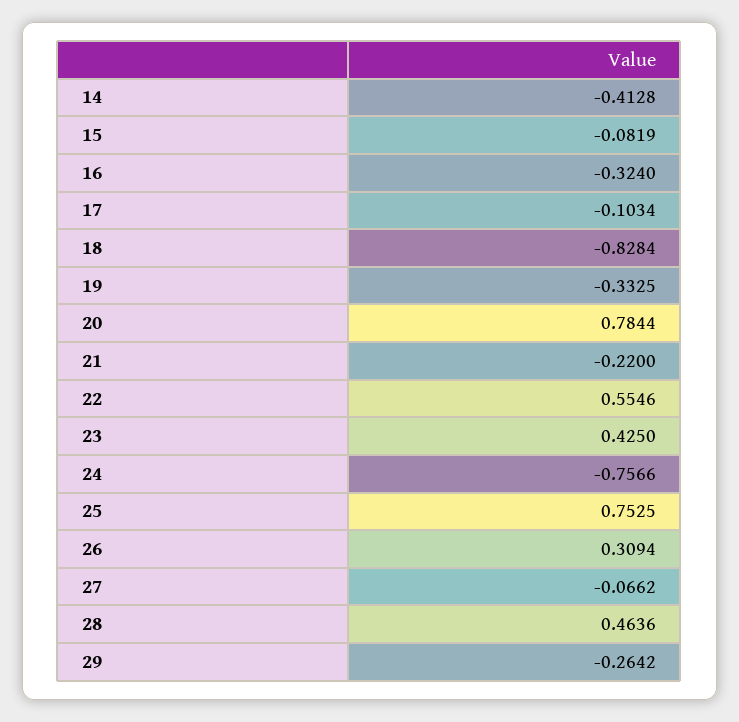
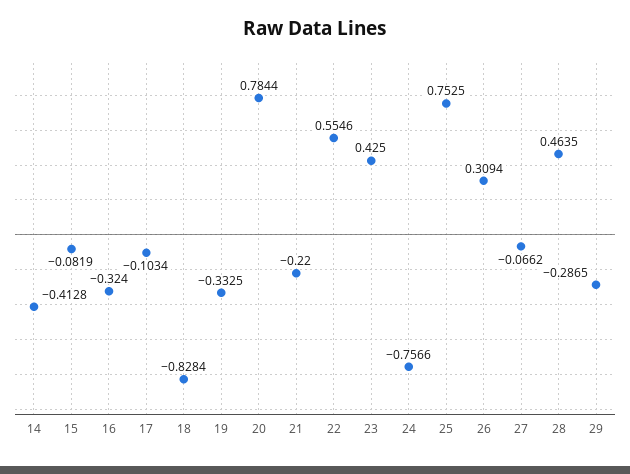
28: 0.4636 -> 0.4635
29: -0.2642 -> -0.2865

